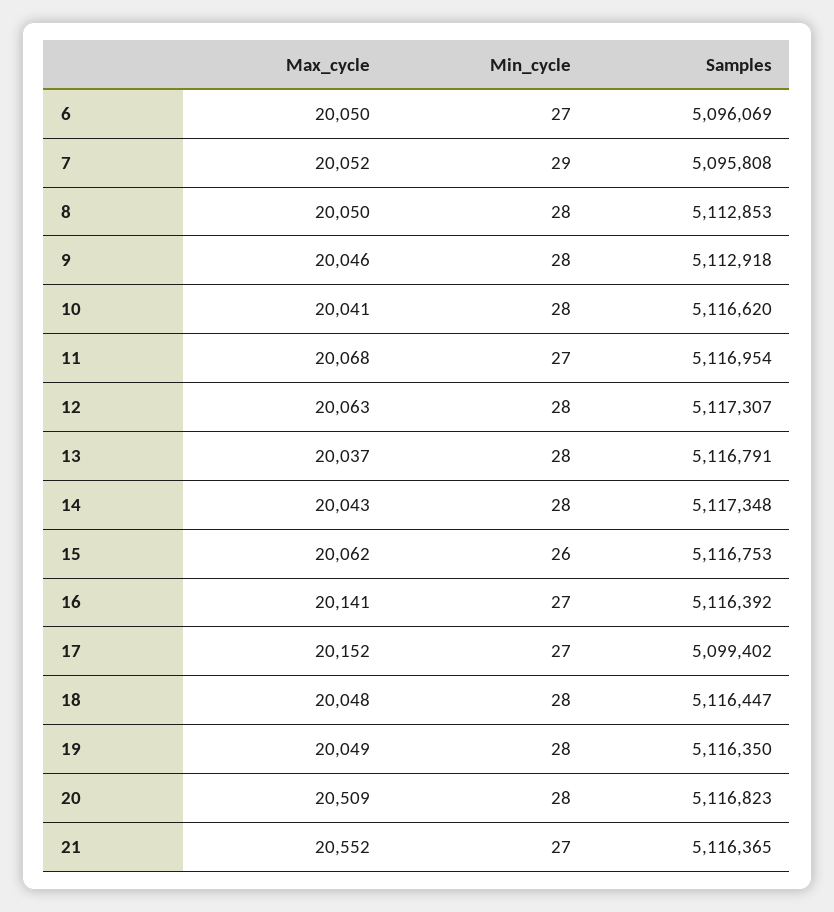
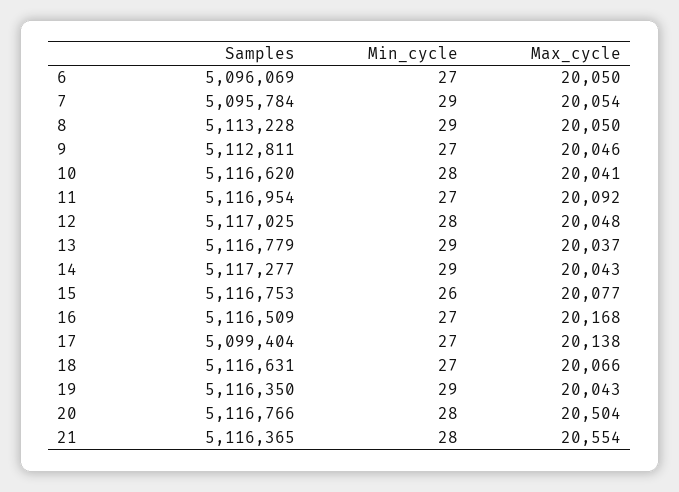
Max_cycle, 7: 20052 -> 20054
Samples, 7: 5095808 -> 5095784
Min_cycle, 8: 28 -> 29
Samples, 8: 5112853 -> 5113228
Min_cycle, 9: 28 -> 27
Samples, 9: 5112918 -> 5112811
Max_cycle, 11: 20068 -> 20092
Max_cycle, 12: 20063 -> 20048
Samples, 12: 5117307 -> 5117025
Min_cycle, 13: 28 -> 29
Samples, 13: 5116791 -> 5116779
Min_cycle, 14: 28 -> 29
Samples, 14: 5117348 -> 5117277
Max_cycle, 15: 20062 -> 20077
Max_cycle, 16: 20141 -> 20168
Samples, 16: 5116392 -> 5116509
Max_cycle, 17: 20152 -> 20138
Samples, 17: 5099402 -> 5099404
Max_cycle, 18: 20048 -> 20066
Min_cycle, 18: 28 -> 27
Samples, 18: 5116447 -> 5116631
Max_cycle, 19: 20049 -> 20043
Min_cycle, 19: 28 -> 29
Max_cycle, 20: 20509 -> 20504
Samples, 20: 5116823 -> 5116766
Max_cycle, 21: 20552 -> 20554
Min_cycle, 21: 27 -> 28

